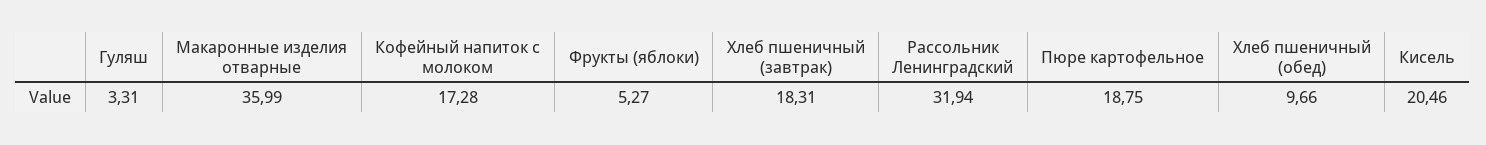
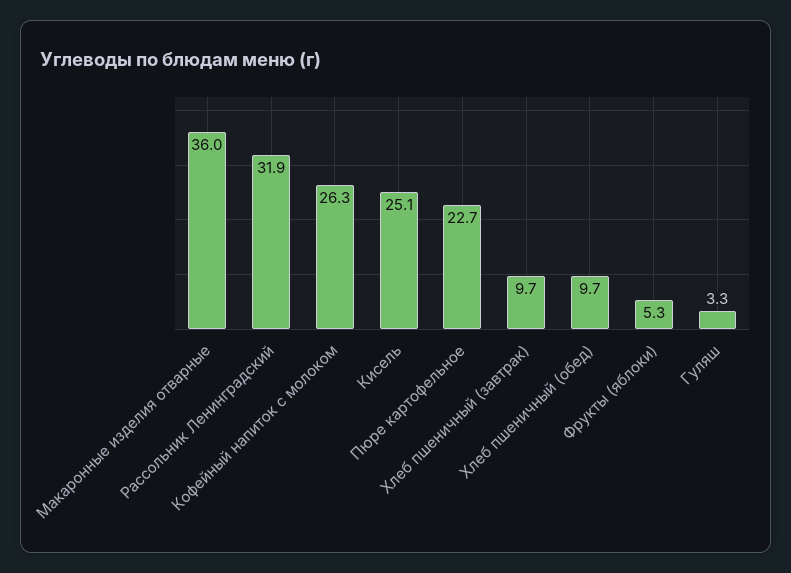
Кофейный напиток с молоком: 17.28 -> 26.3
Хлеб пшеничный (завтрак): 18.31 -> 9.7
Пюре картофельное: 18.75 -> 22.7
Кисель: 20.46 -> 25.1

